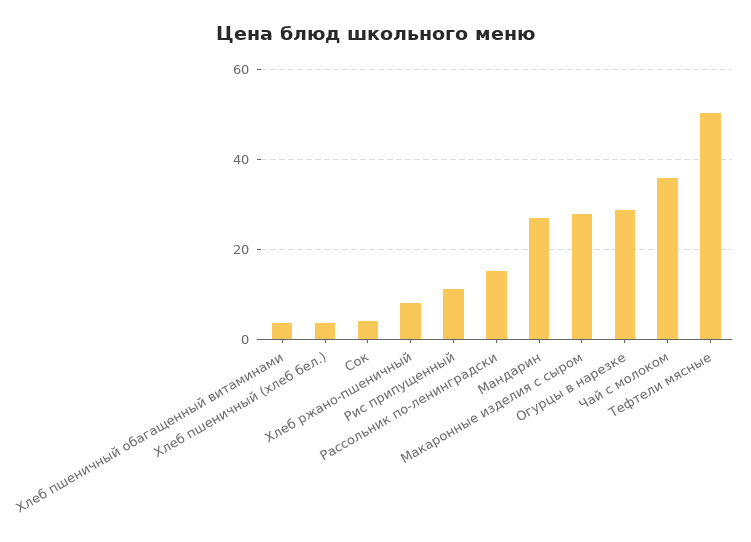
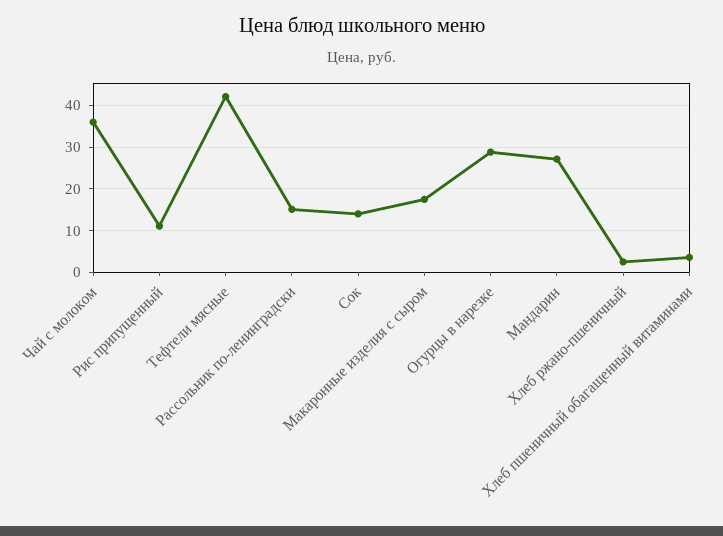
Хлеб пшеничный (хлеб бел.): 4 -> none
Сок: 4 -> 14
Хлеб ржано-пшеничный: 8 -> 2
Макаронные изделия с сыром: 28 -> 18
Тефтели мясные: 50 -> 42

